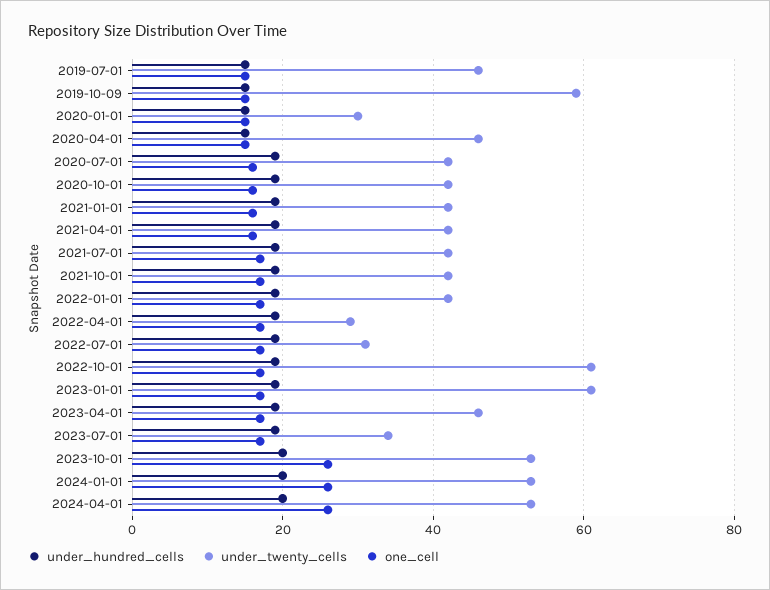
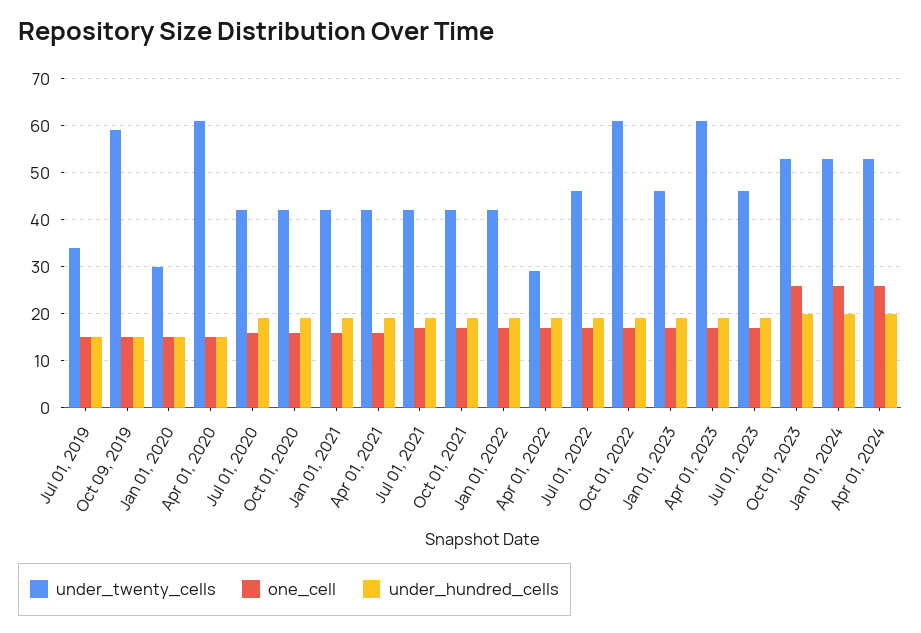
under_twenty_cells, 2019-07-01: 45 -> 35
under_twenty_cells, 2020-04-01: 45 -> 60
under_twenty_cells, 2022-07-01: 30 -> 45
under_twenty_cells, 2023-01-01: 60 -> 45
under_twenty_cells, 2023-04-01: 45 -> 60
under_twenty_cells, 2023-07-01: 35 -> 45

